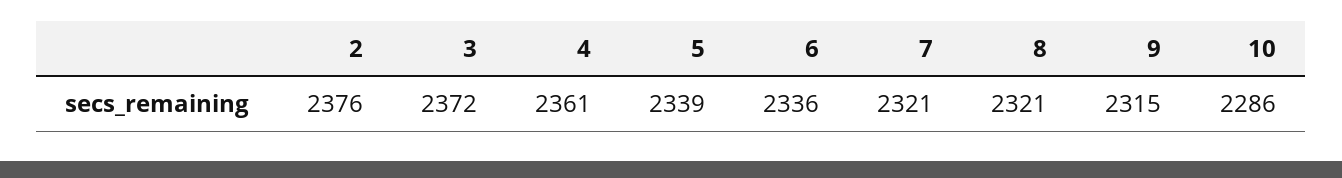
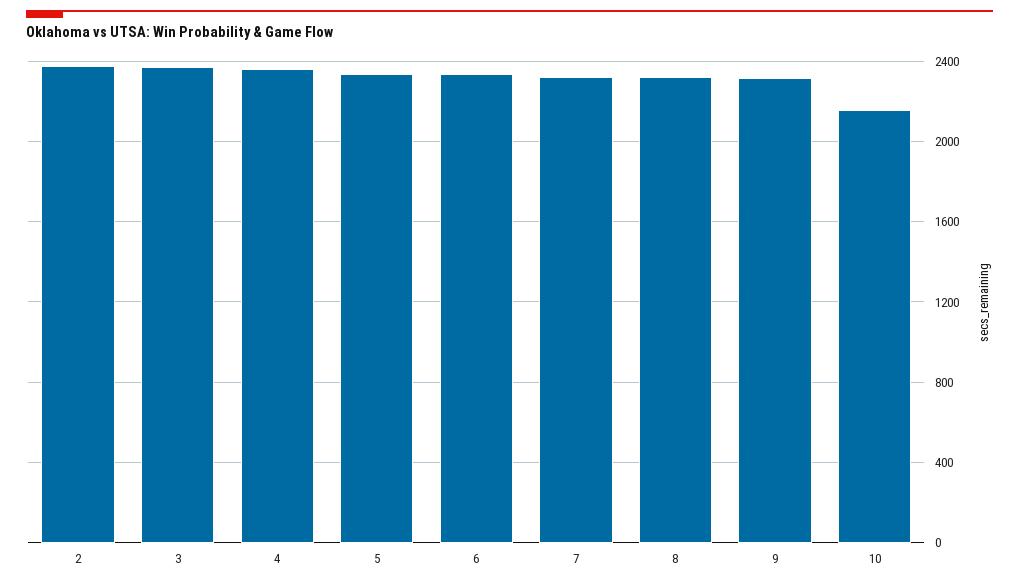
10: 2286 -> 2150

